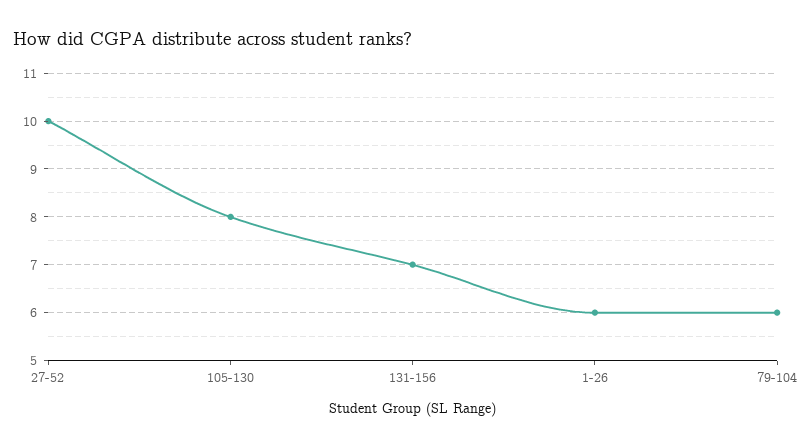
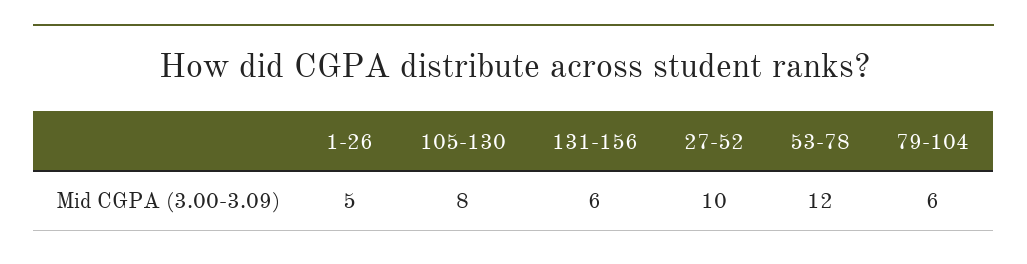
131-156: 7 -> 6
1-26: 6 -> 5
53-78: none -> 12

